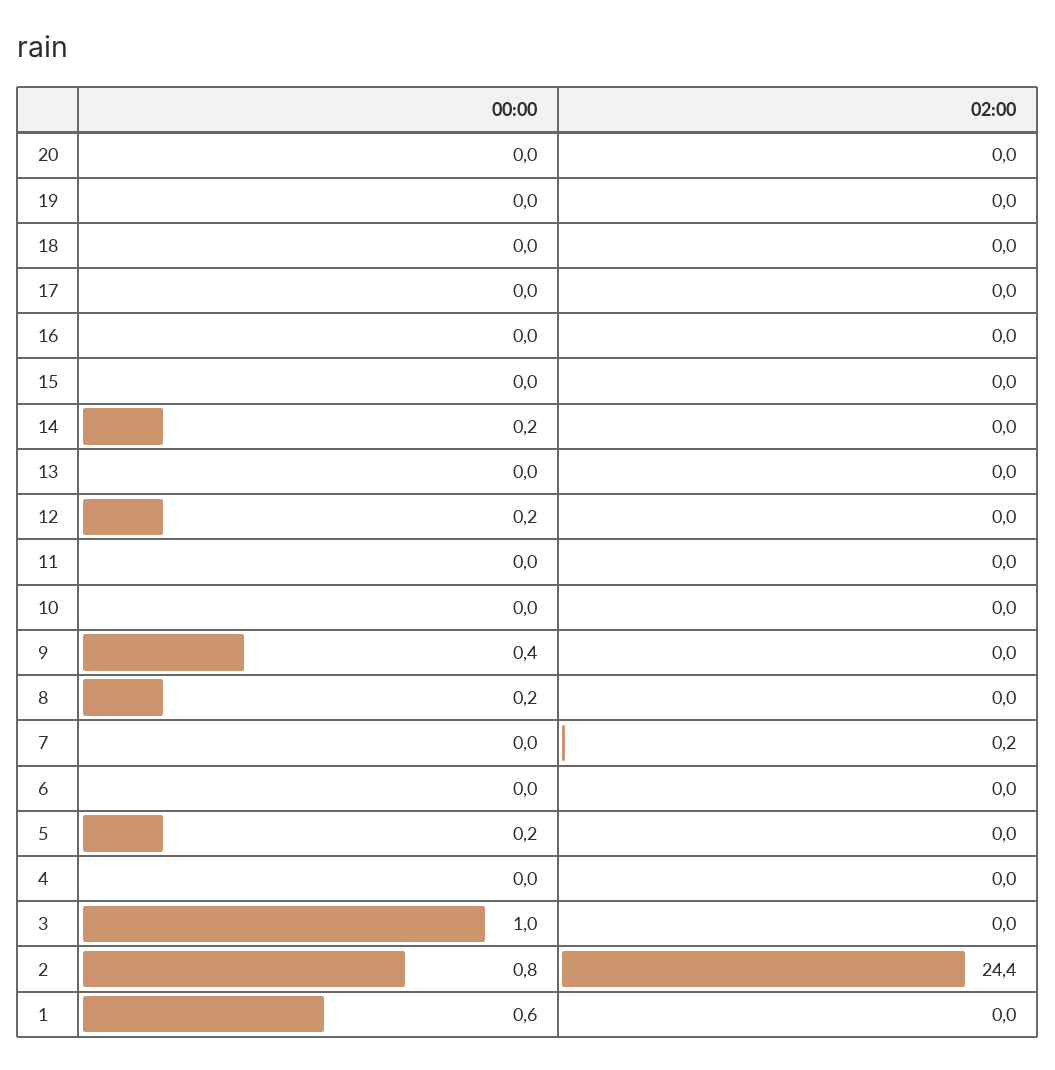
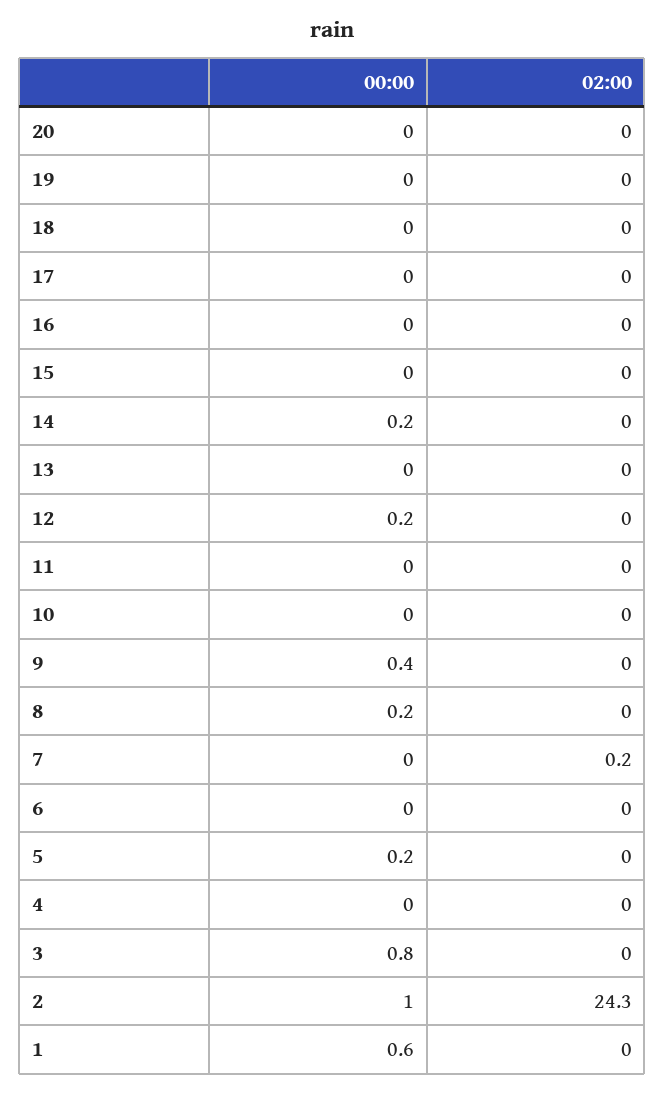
00:00, 3: 1 -> 0.8
00:00, 2: 0.8 -> 1
02:00, 2: 24.4 -> 24.3

